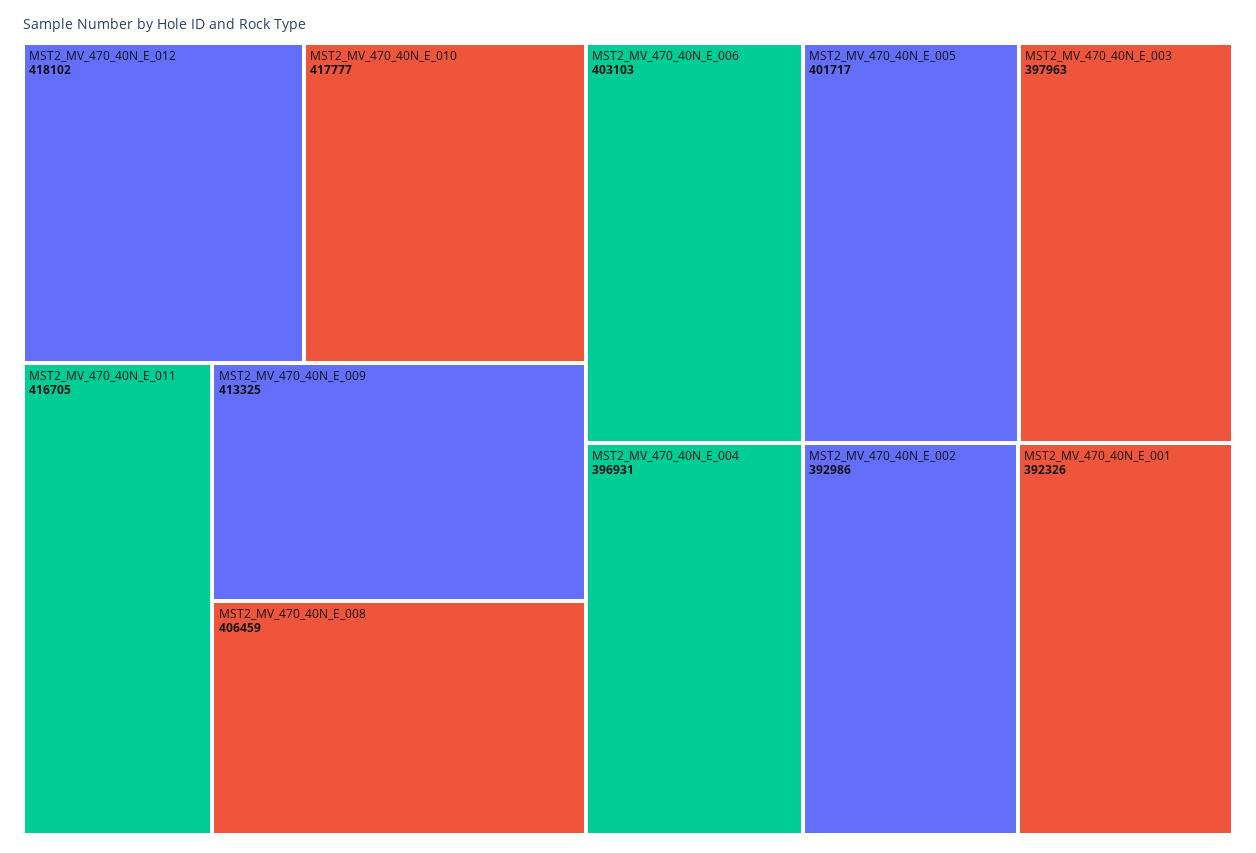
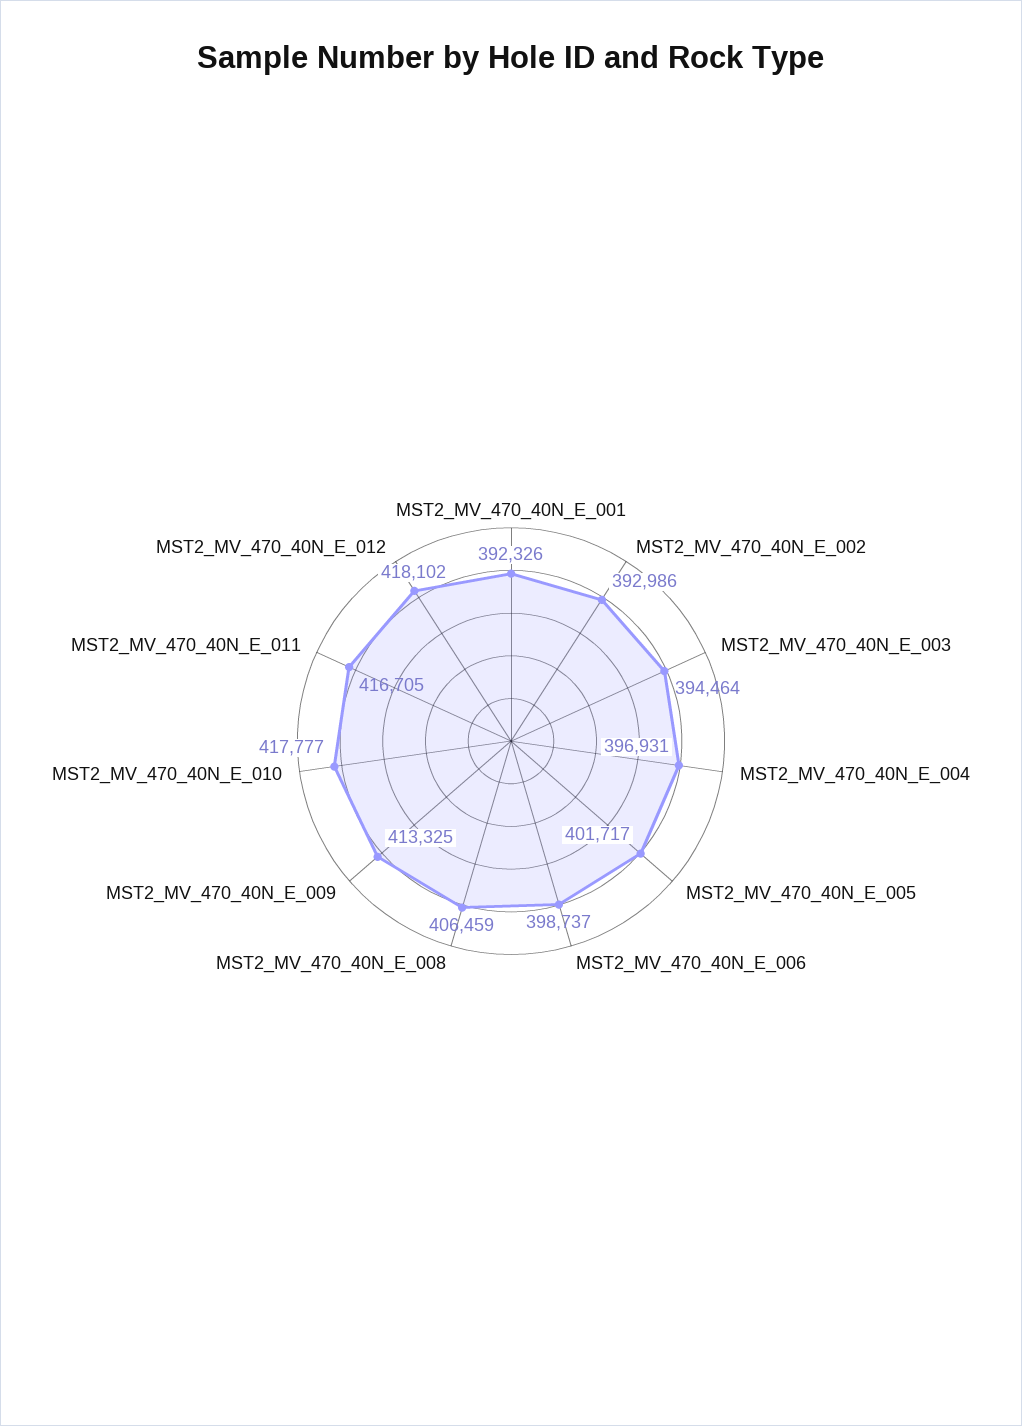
MST2_MV_470_40N_E_006: 403103 -> 398737
MST2_MV_470_40N_E_003: 397963 -> 394464

